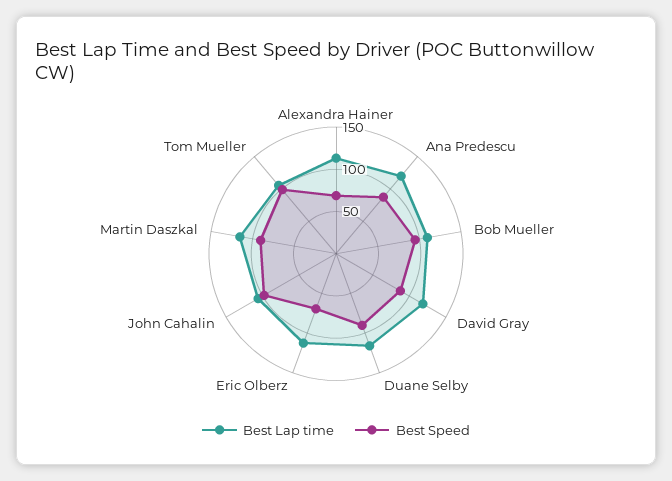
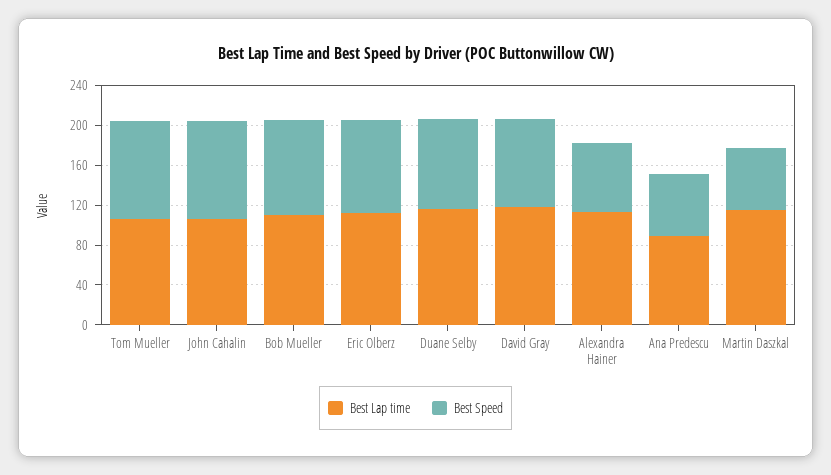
Best Lap time, Ana Predescu: 120 -> 90
Best Speed, Ana Predescu: 90 -> 60
Best Speed, Eric Olberz: 70 -> 90
Best Speed, Martin Daszkal: 90 -> 60

